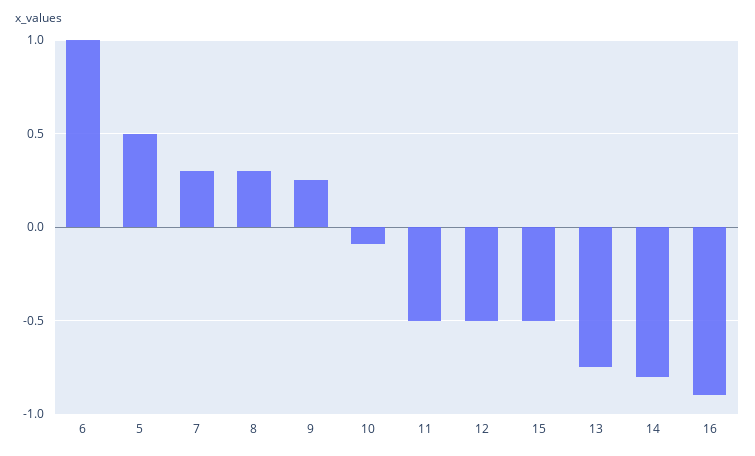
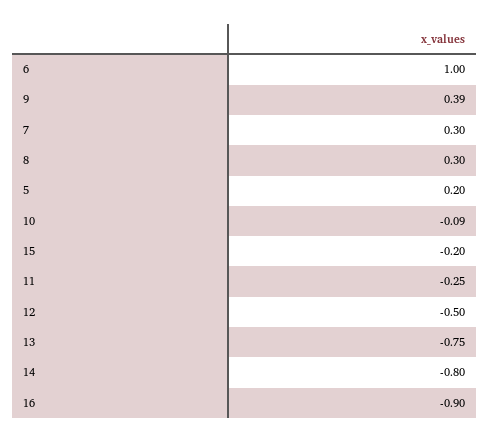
5: 0.5 -> 0.2
9: 0.25 -> 0.39
11: -0.5 -> -0.25
15: -0.5 -> -0.2

